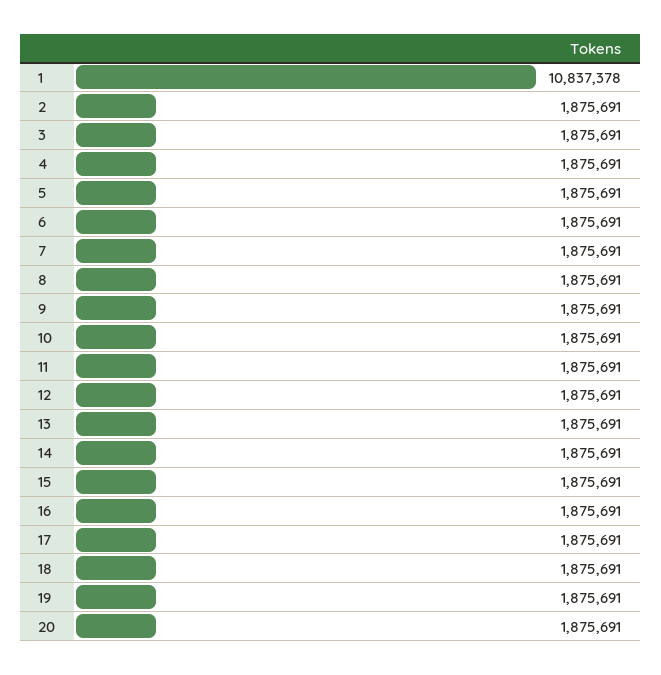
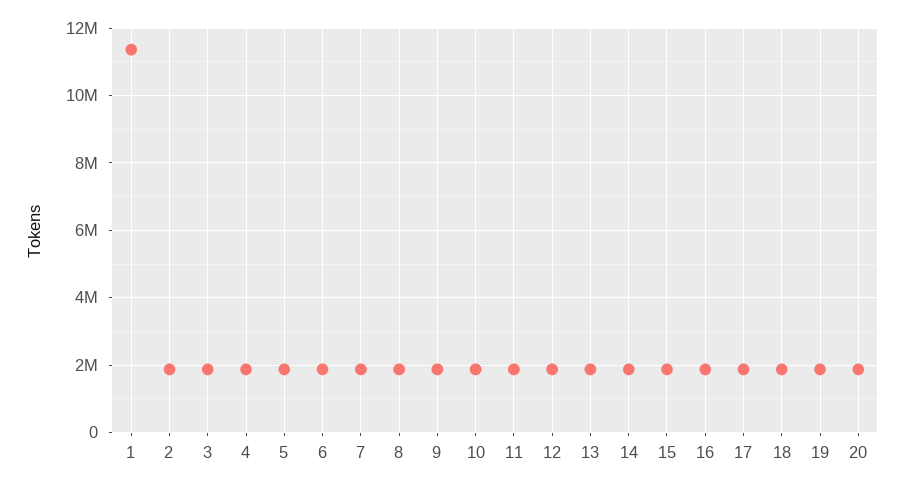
1: 10837378 -> 11400000

